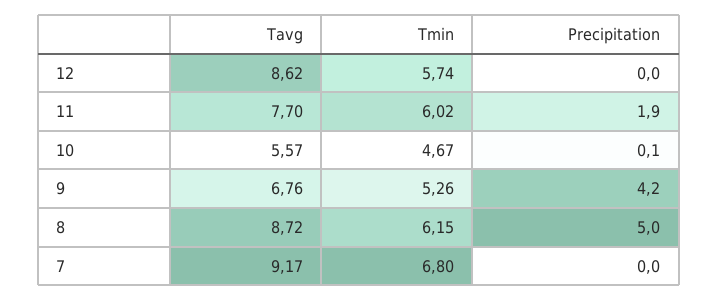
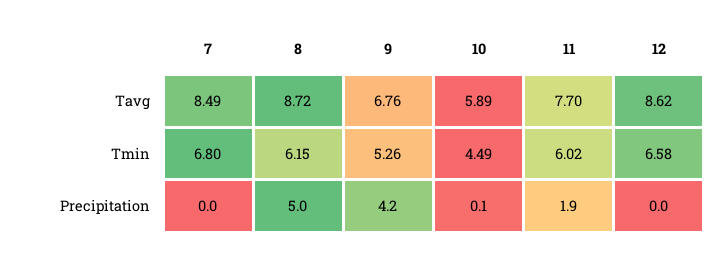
Tmin, 12: 5.74 -> 6.58
Tavg, 10: 5.57 -> 5.89
Tmin, 10: 4.67 -> 4.49
Tavg, 7: 9.17 -> 8.49

